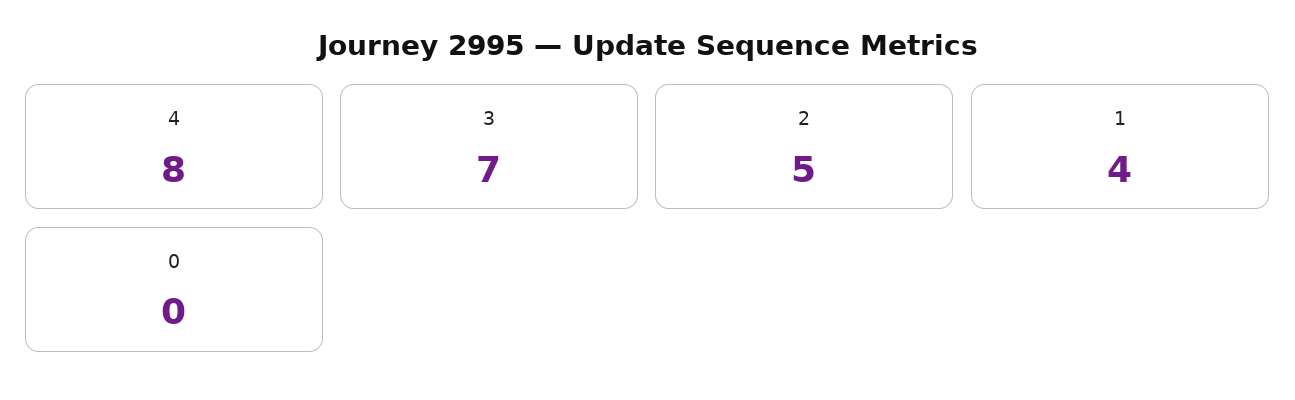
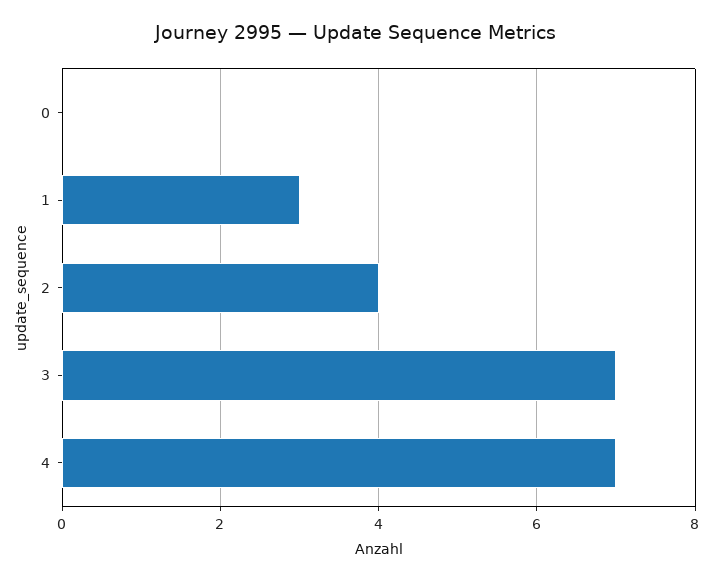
4: 8 -> 7
2: 5 -> 4
1: 4 -> 3

